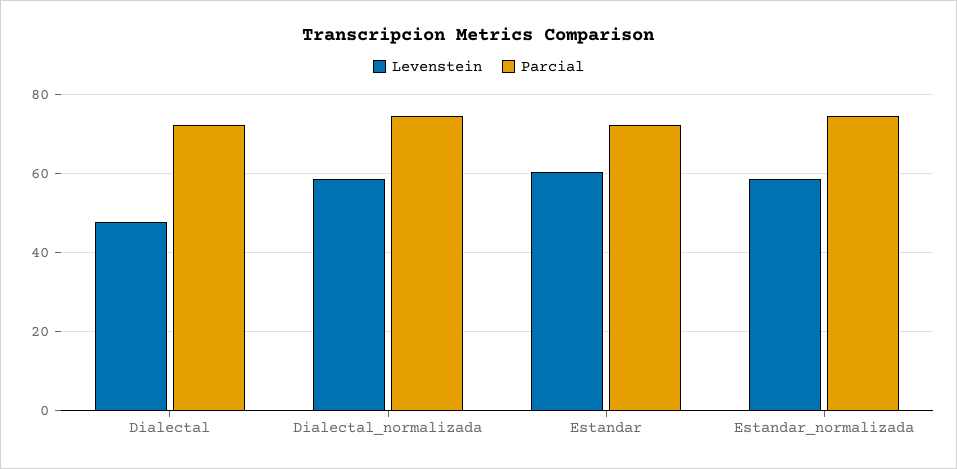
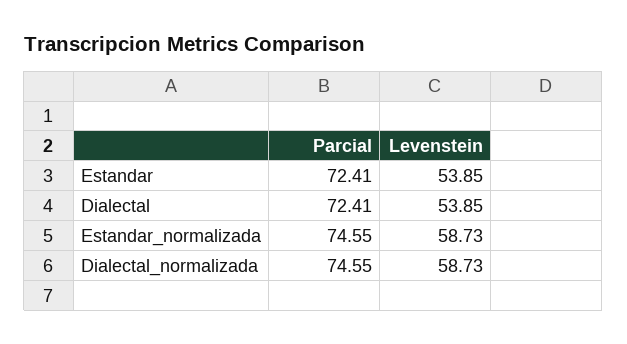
Levenstein, Dialectal: 48 -> 53.85
Levenstein, Estandar: 60 -> 53.85

